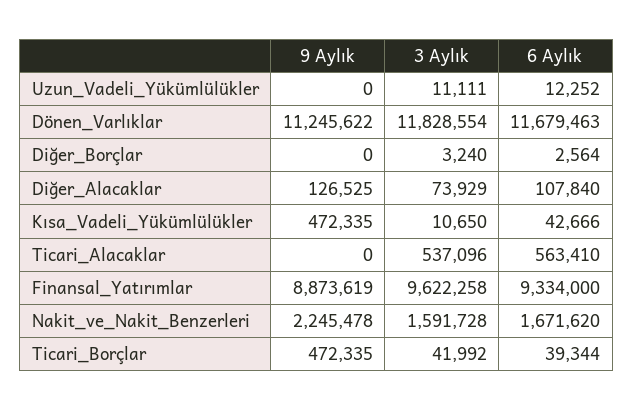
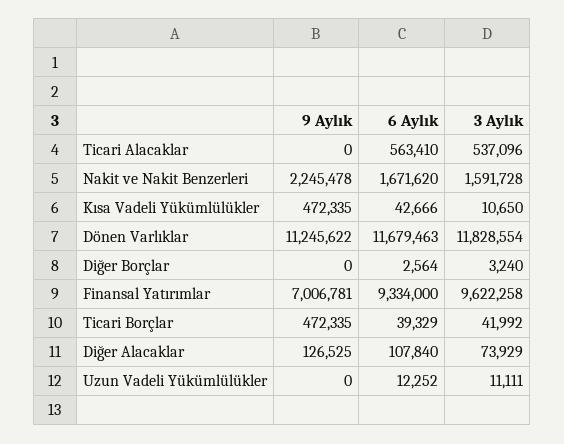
9 Aylık, Finansal_Yatırımlar: 8873619 -> 7006781
6 Aylık, Ticari_Borçlar: 39344 -> 39329

